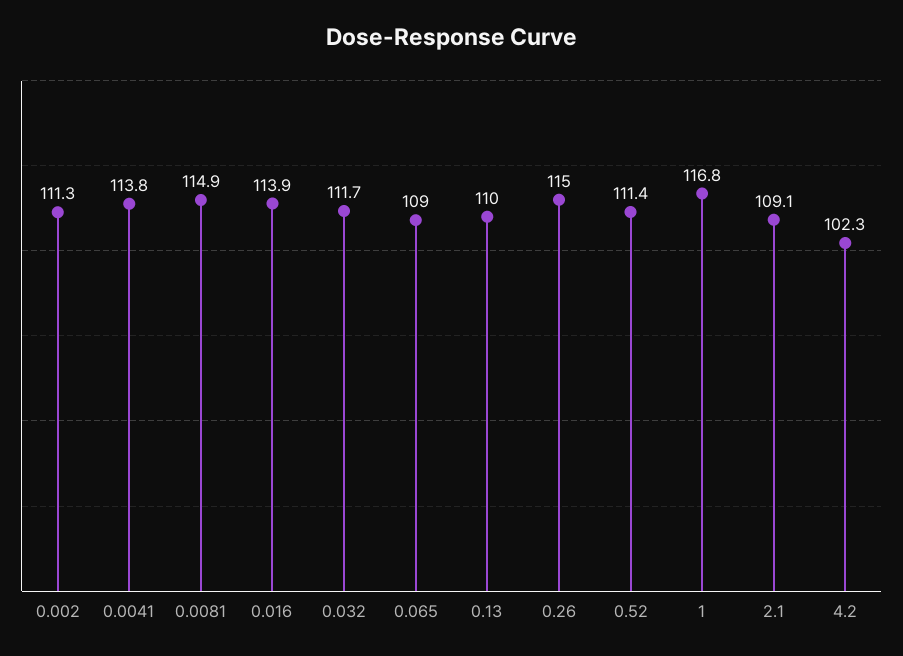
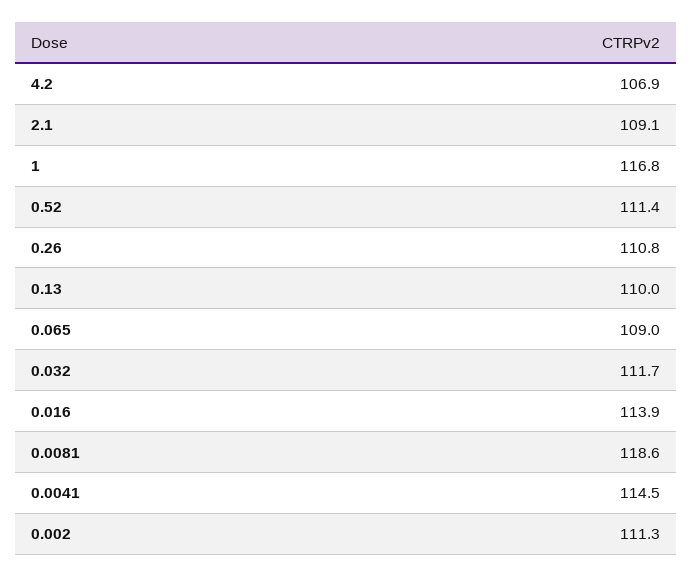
0.0041: 113.8 -> 114.5
0.0081: 114.9 -> 118.6
0.26: 115 -> 110.8
4.2: 102.3 -> 106.9

